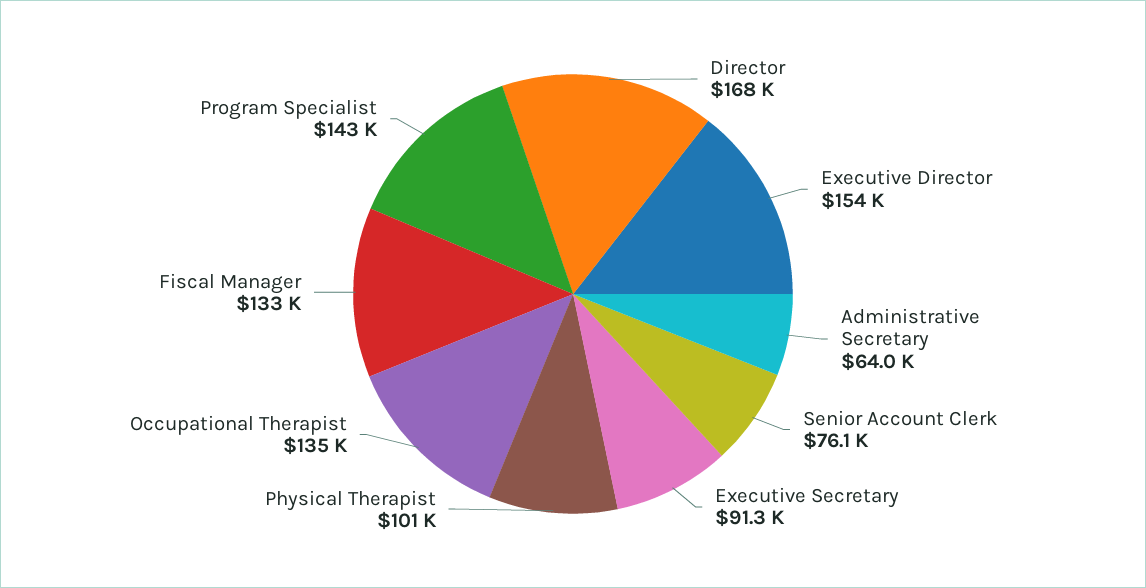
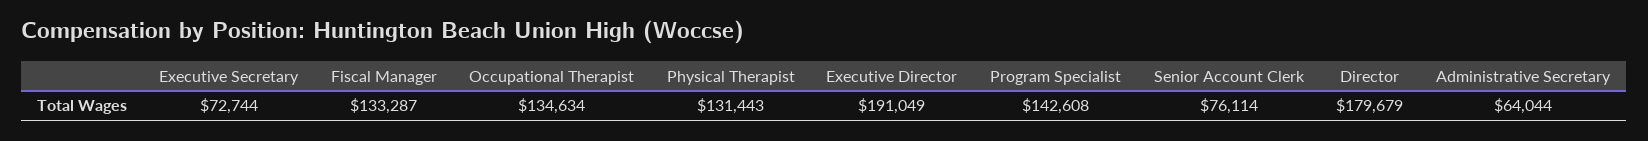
Director: 168000 -> 179679
Executive Director: 154000 -> 191049
Executive Secretary: 91300 -> 72744
Physical Therapist: 101000 -> 131443

